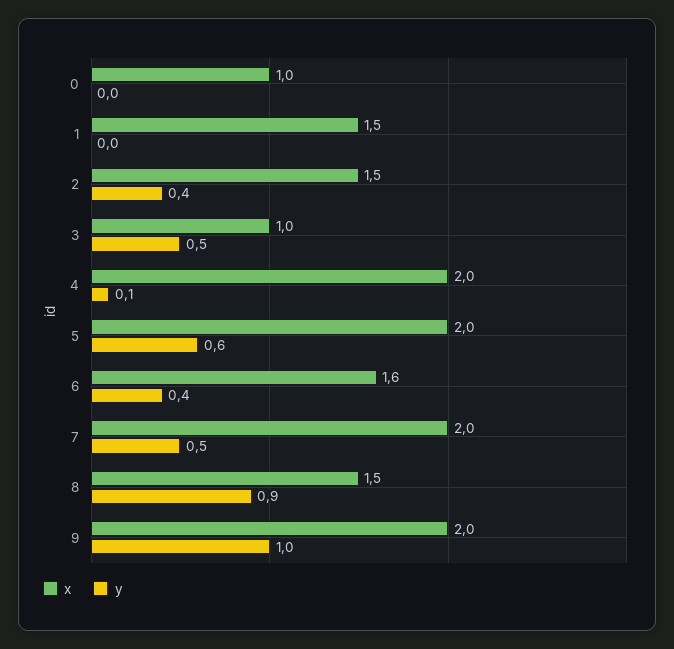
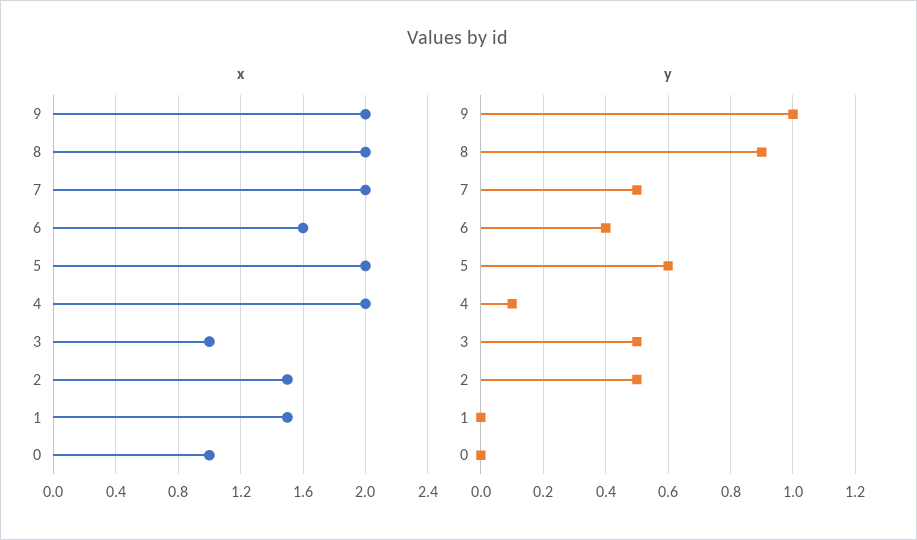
y, 2: 0.4 -> 0.5
x, 8: 1.5 -> 2

